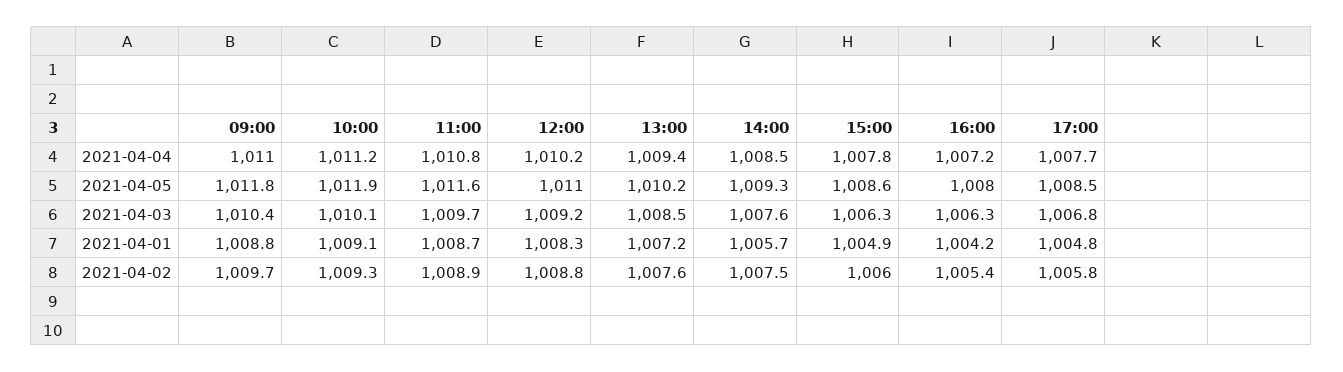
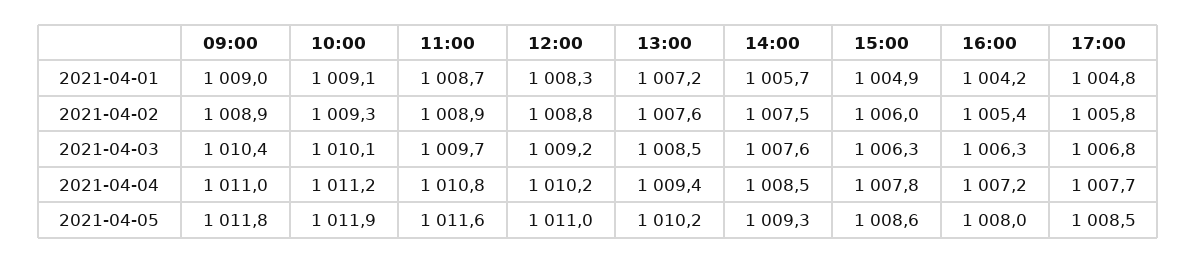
09:00, 2021-04-01: 1008.8 -> 1009
09:00, 2021-04-02: 1009.7 -> 1008.9

